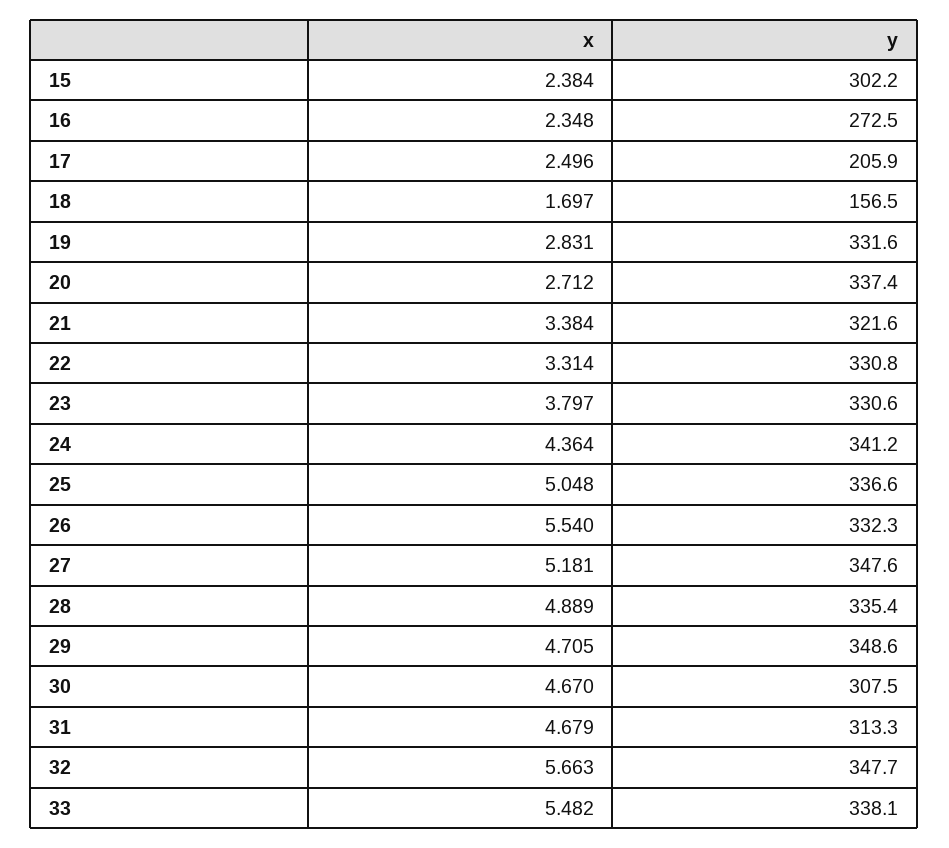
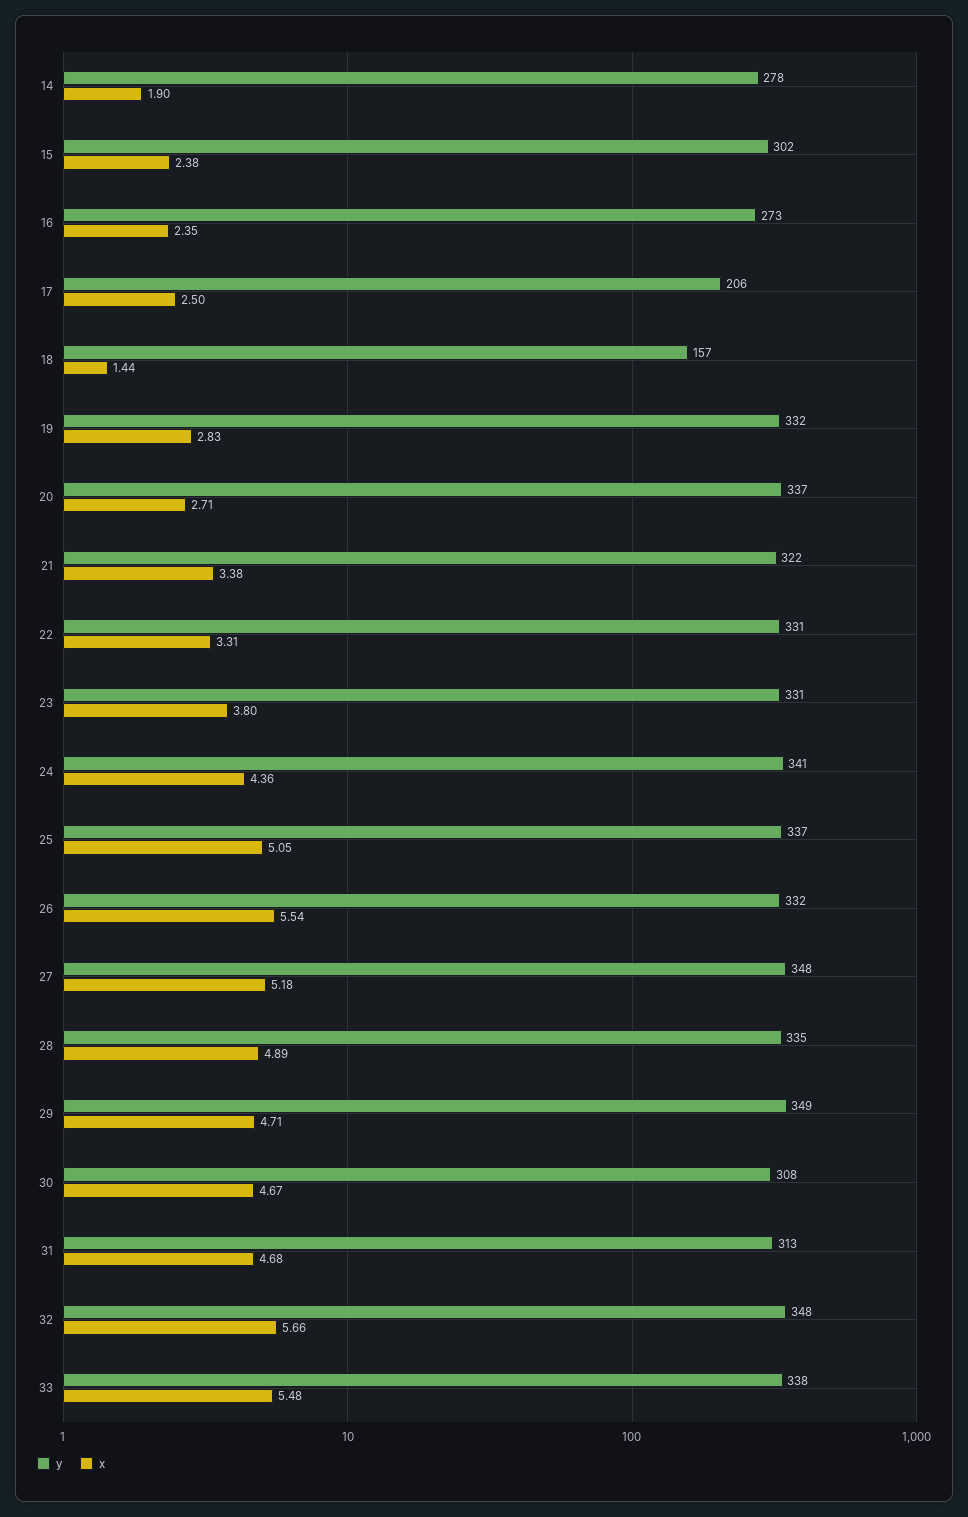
x, 18: 1.697 -> 1.44
y, 14: none -> 278
x, 14: none -> 1.9

